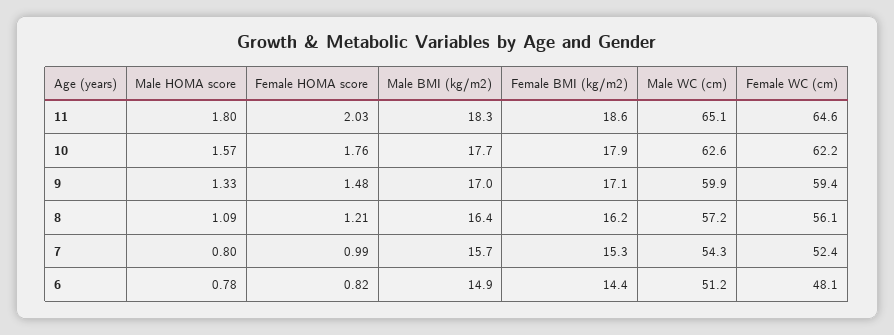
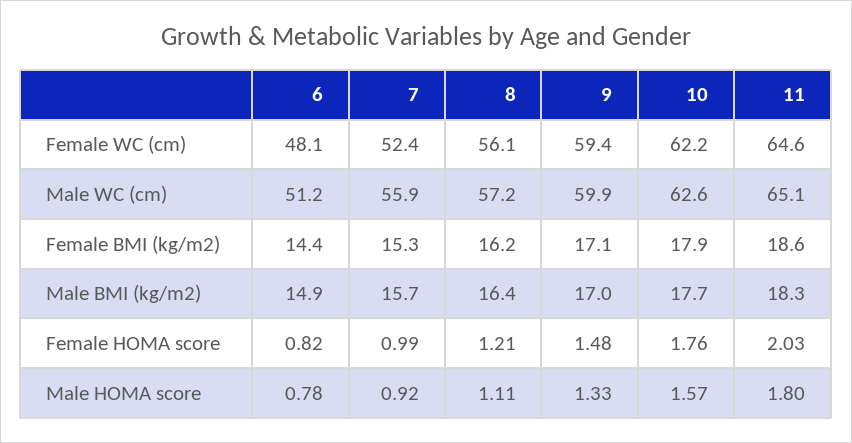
Male HOMA score, 8: 1.09 -> 1.11
Male HOMA score, 7: 0.8 -> 0.92
Male WC (cm), 7: 54.3 -> 55.9

